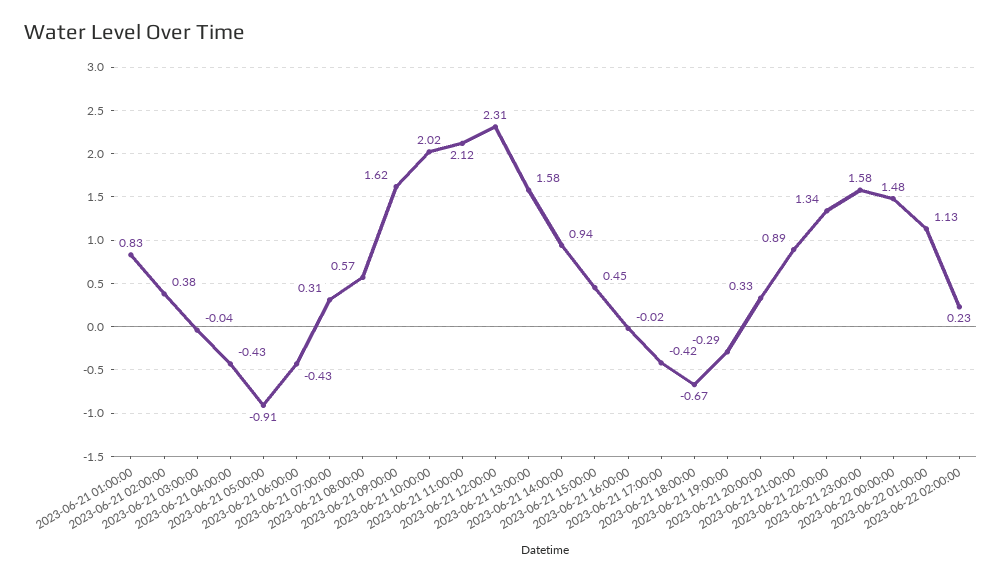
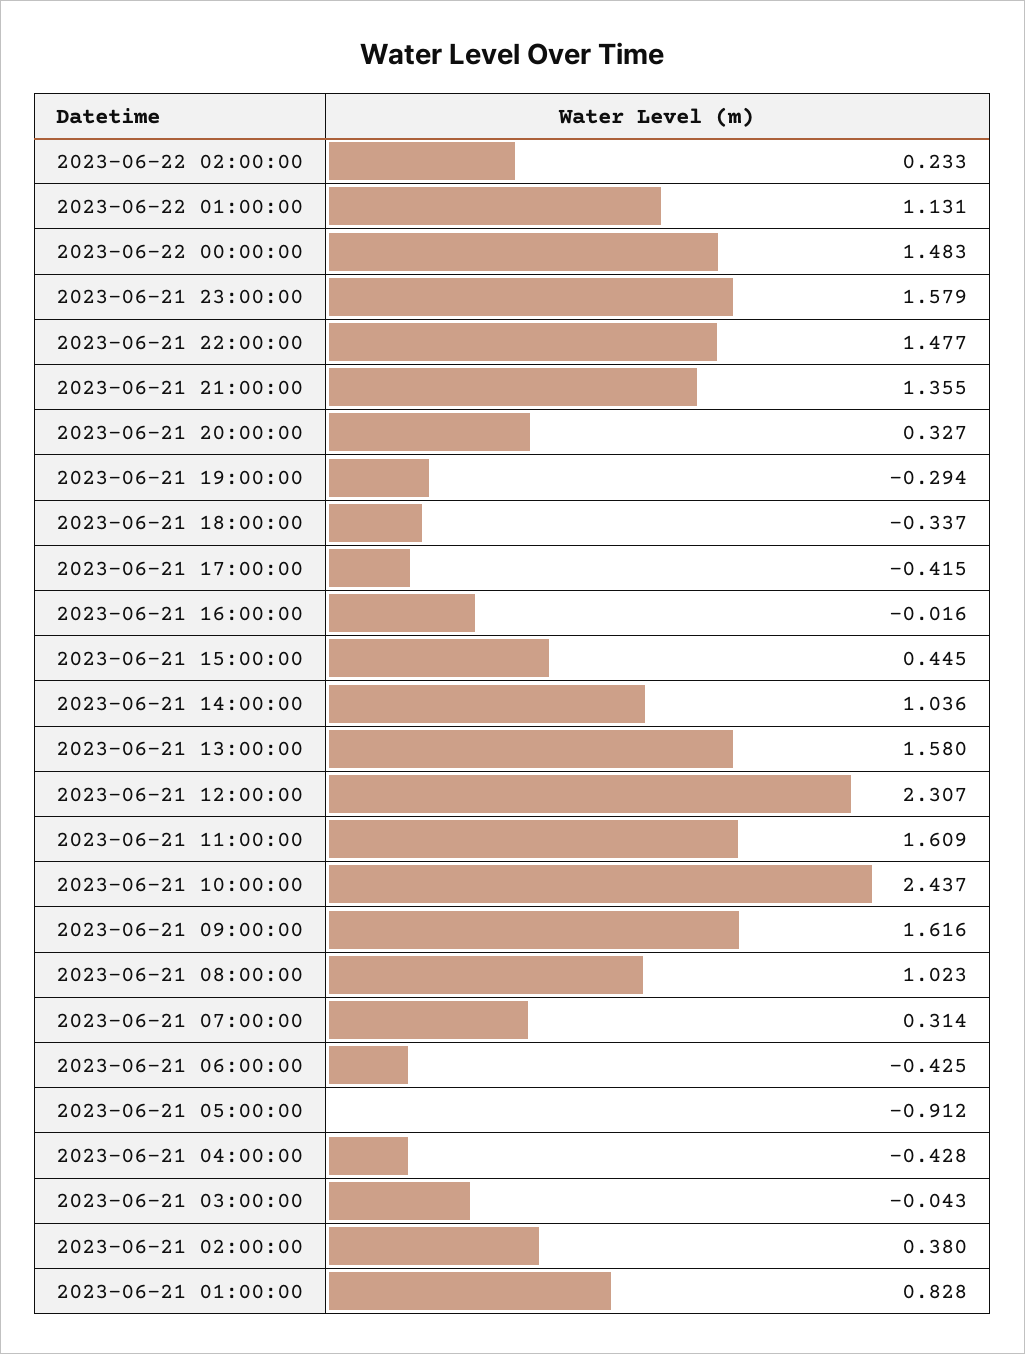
2023-06-21 08:00:00: 0.57 -> 1.023
2023-06-21 10:00:00: 2.02 -> 2.437
2023-06-21 11:00:00: 2.12 -> 1.609
2023-06-21 14:00:00: 0.94 -> 1.036
2023-06-21 18:00:00: -0.67 -> -0.337
2023-06-21 21:00:00: 0.89 -> 1.355
2023-06-21 22:00:00: 1.34 -> 1.477

